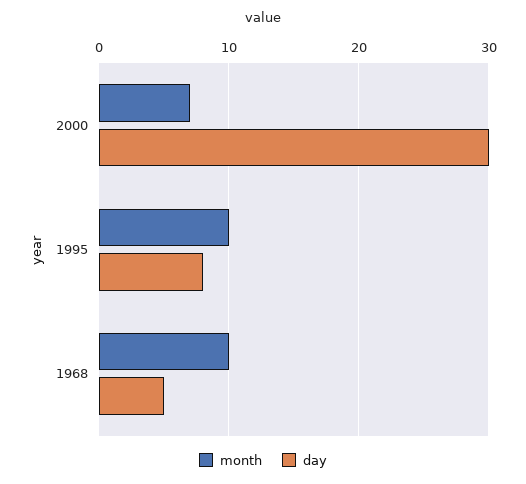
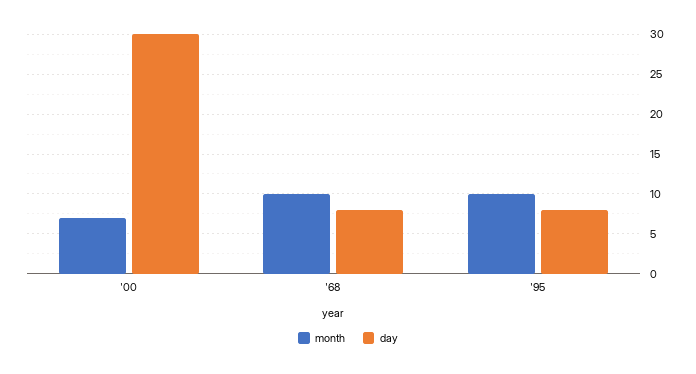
day, 1968: 5 -> 8

